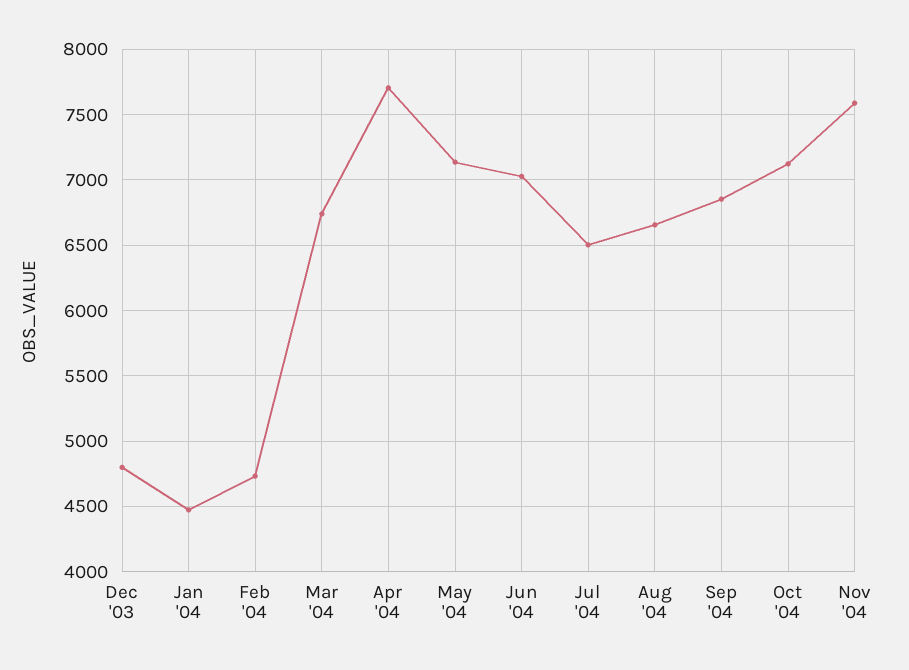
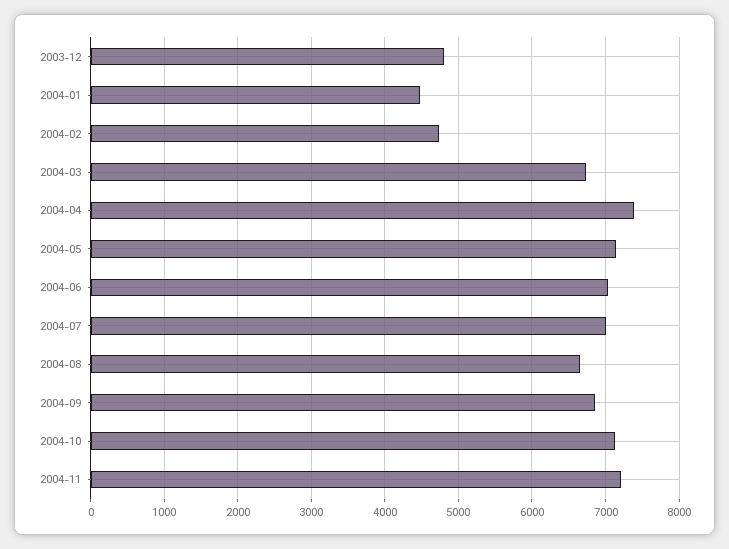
Apr '04: 7700 -> 7400
Jul '04: 6500 -> 7000
Nov '04: 7600 -> 7200

